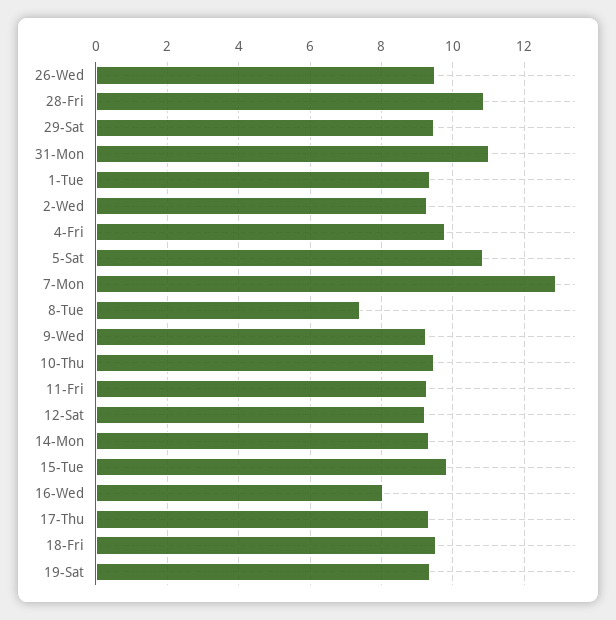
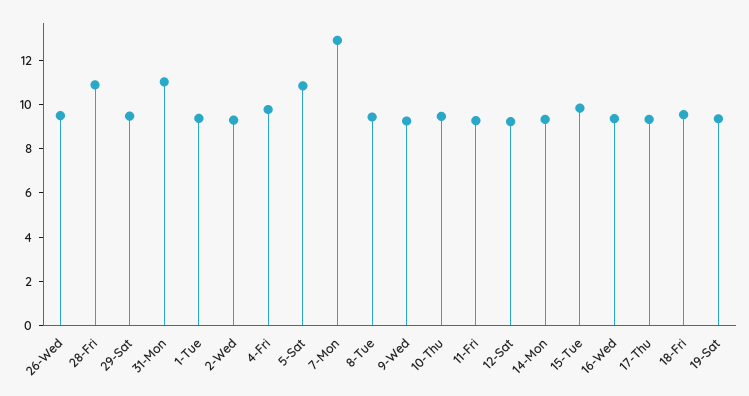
8-Tue: 7.4 -> 9.5
16-Wed: 8 -> 9.5

